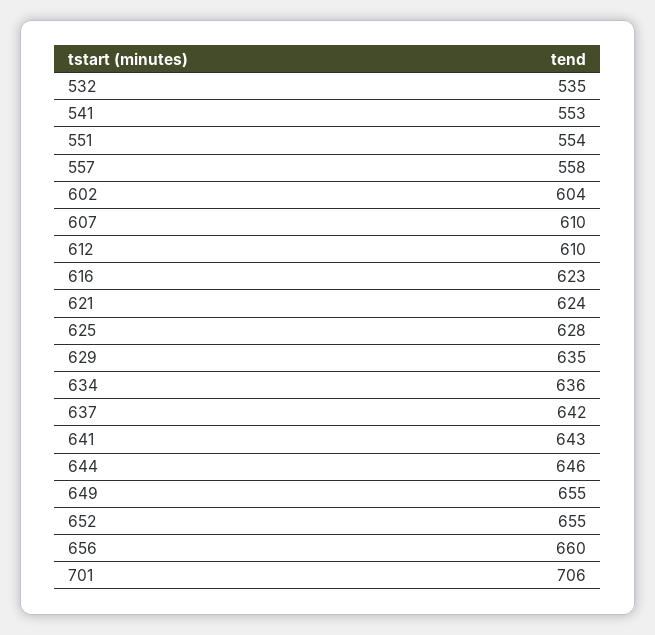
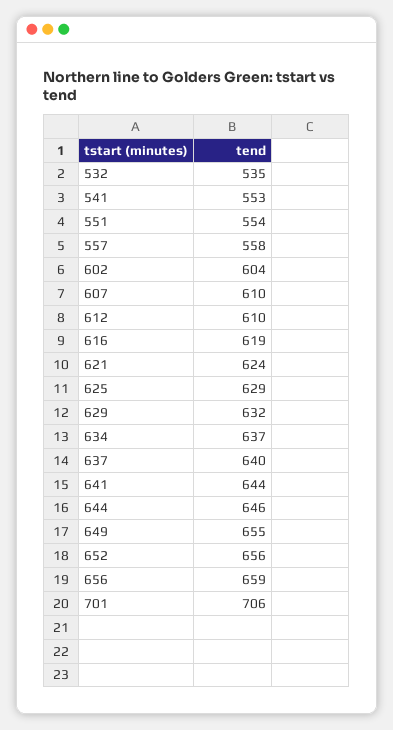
616: 623 -> 619
625: 628 -> 629
629: 635 -> 632
634: 636 -> 637
637: 642 -> 640
641: 643 -> 644
652: 655 -> 656
656: 660 -> 659

